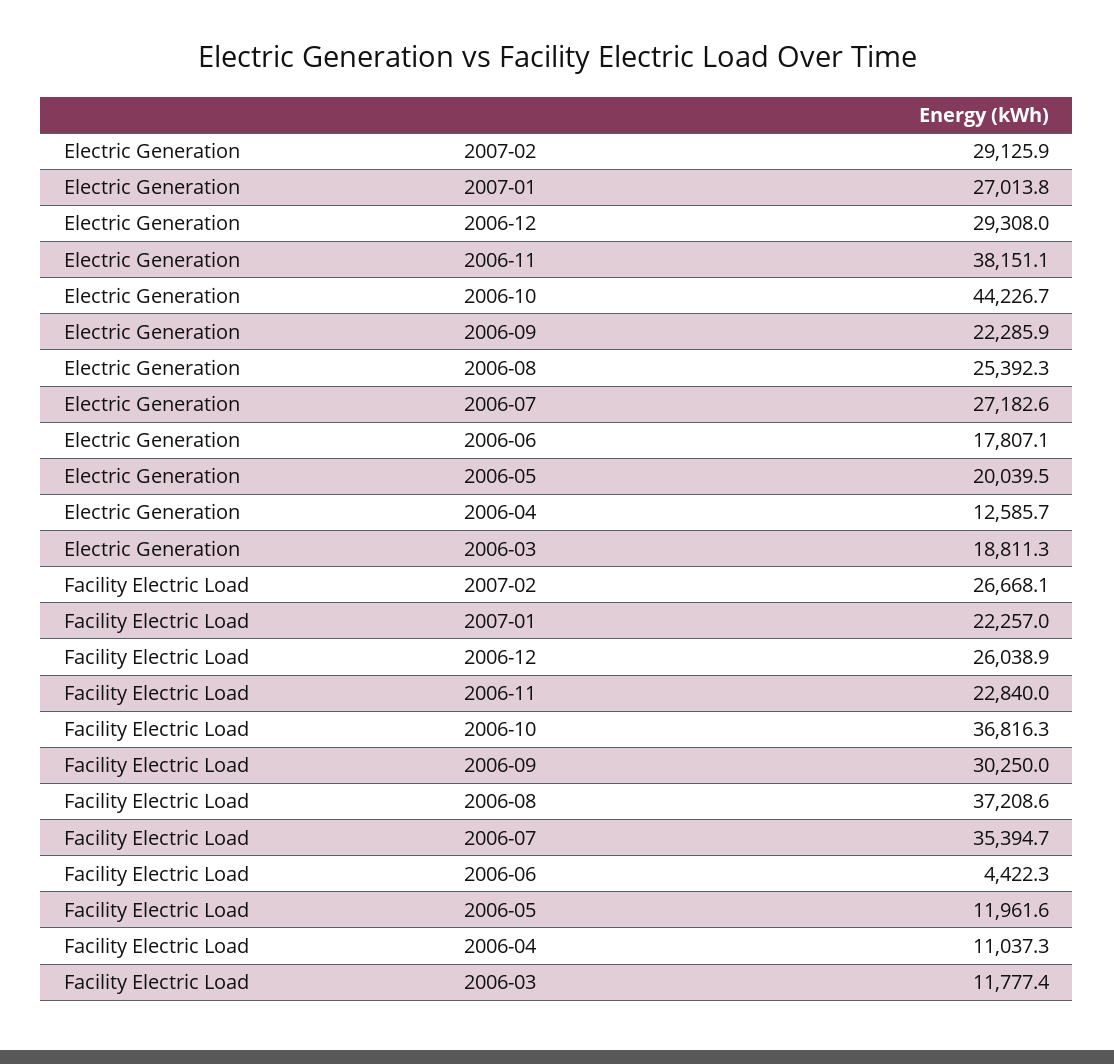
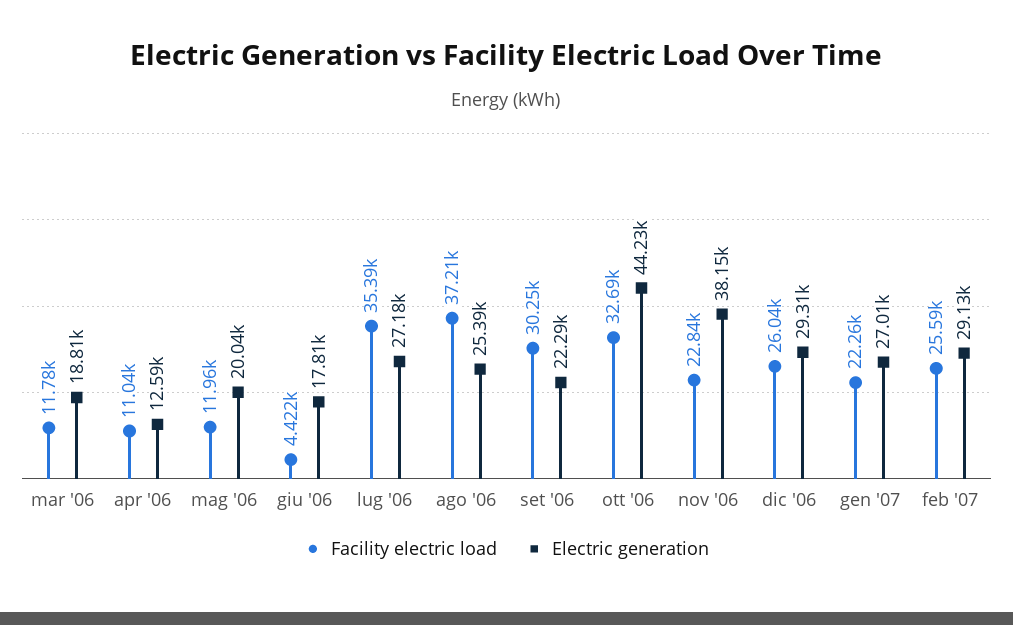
Facility Electric Load, 2007-02: 26668.1 -> 25590
Facility Electric Load, 2006-10: 36816.3 -> 32690

